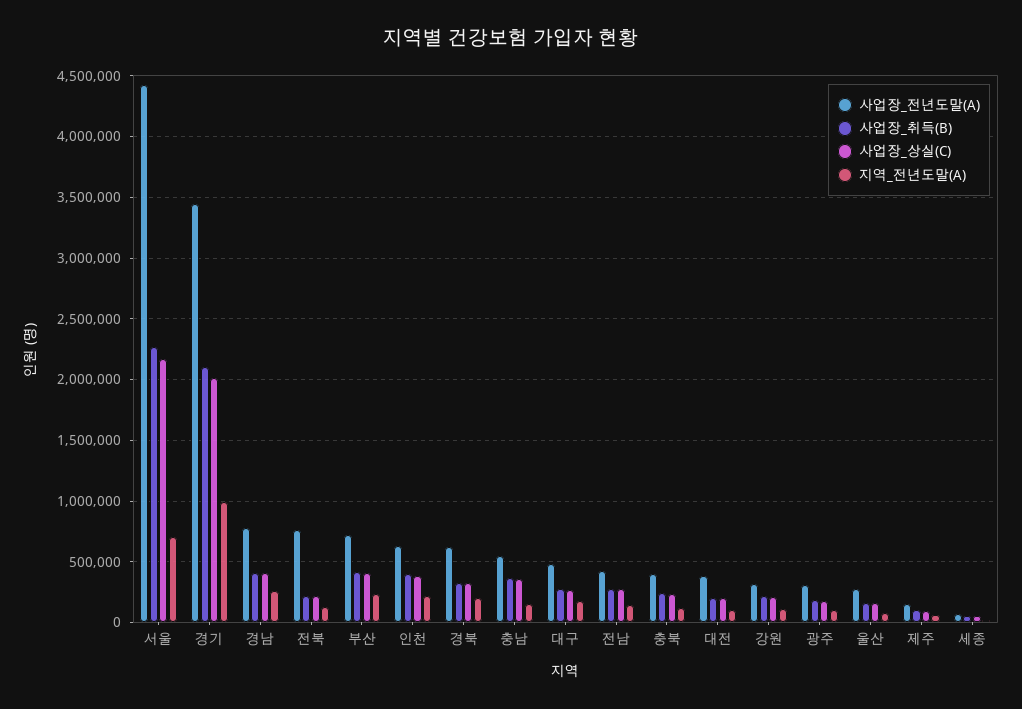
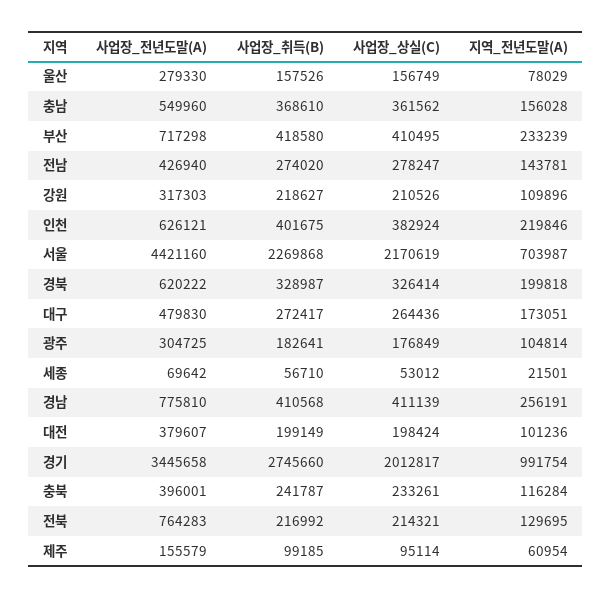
사업장_취득(B), 경기: 2100000 -> 2745660

